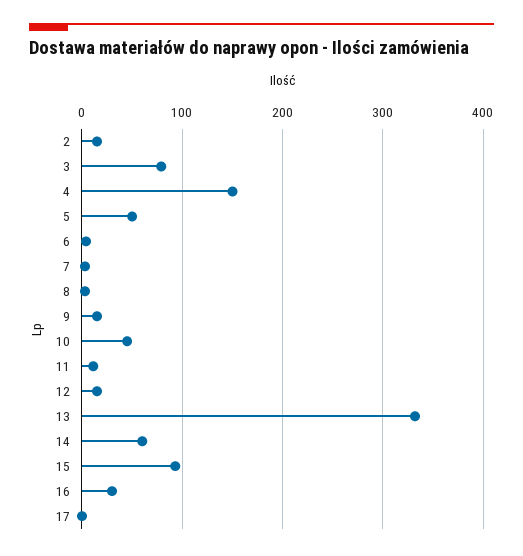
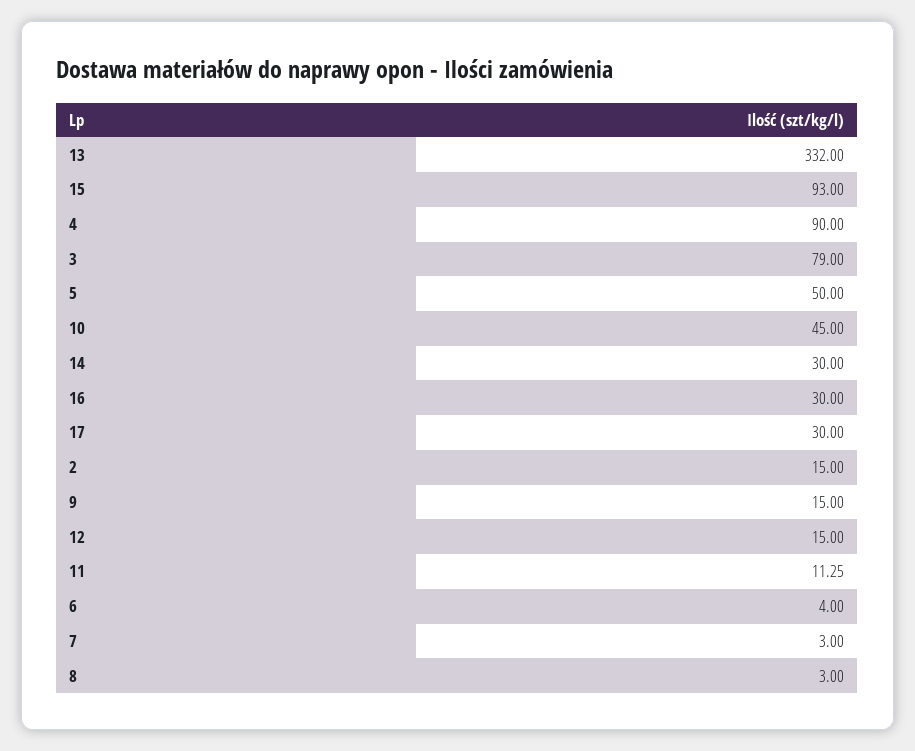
4: 150 -> 90
14: 60 -> 30
17: 0 -> 30

